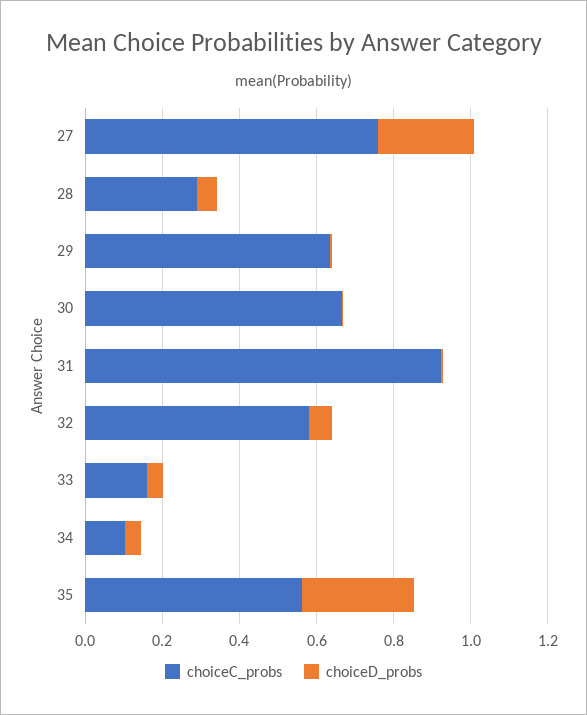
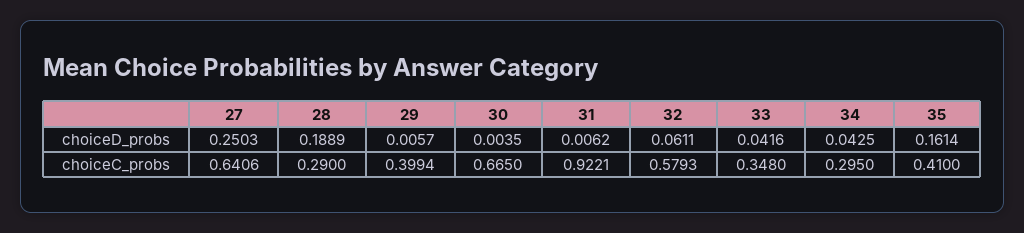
choiceC_probs, 27: 0.75 -> 0.6406
choiceD_probs, 28: 0.05 -> 0.1889
choiceC_probs, 29: 0.65 -> 0.3994
choiceC_probs, 33: 0.15 -> 0.348
choiceC_probs, 34: 0.1 -> 0.295
choiceC_probs, 35: 0.55 -> 0.41
choiceD_probs, 35: 0.3 -> 0.1614

